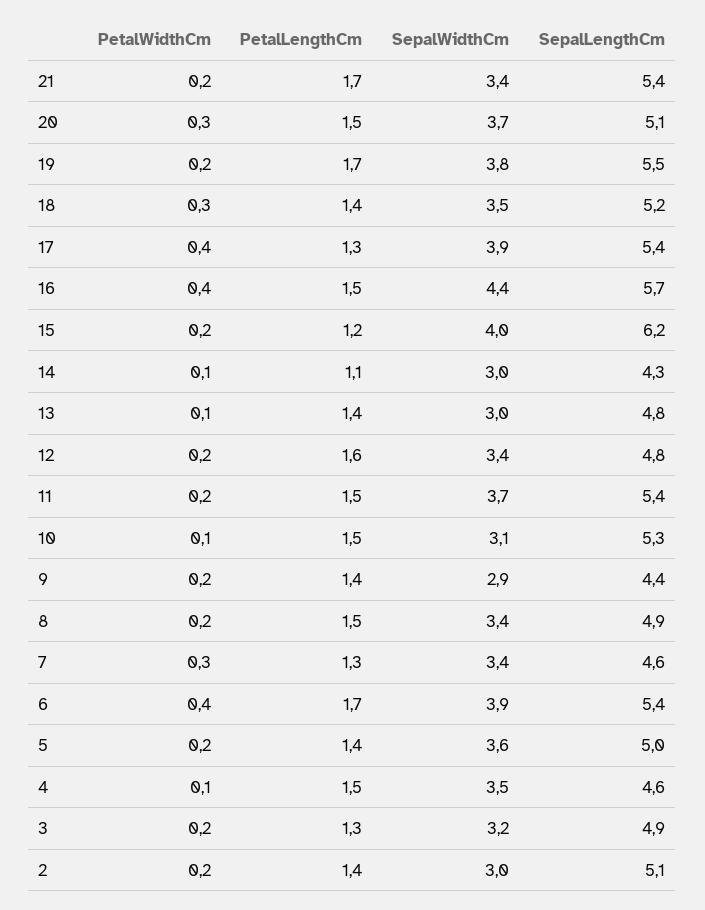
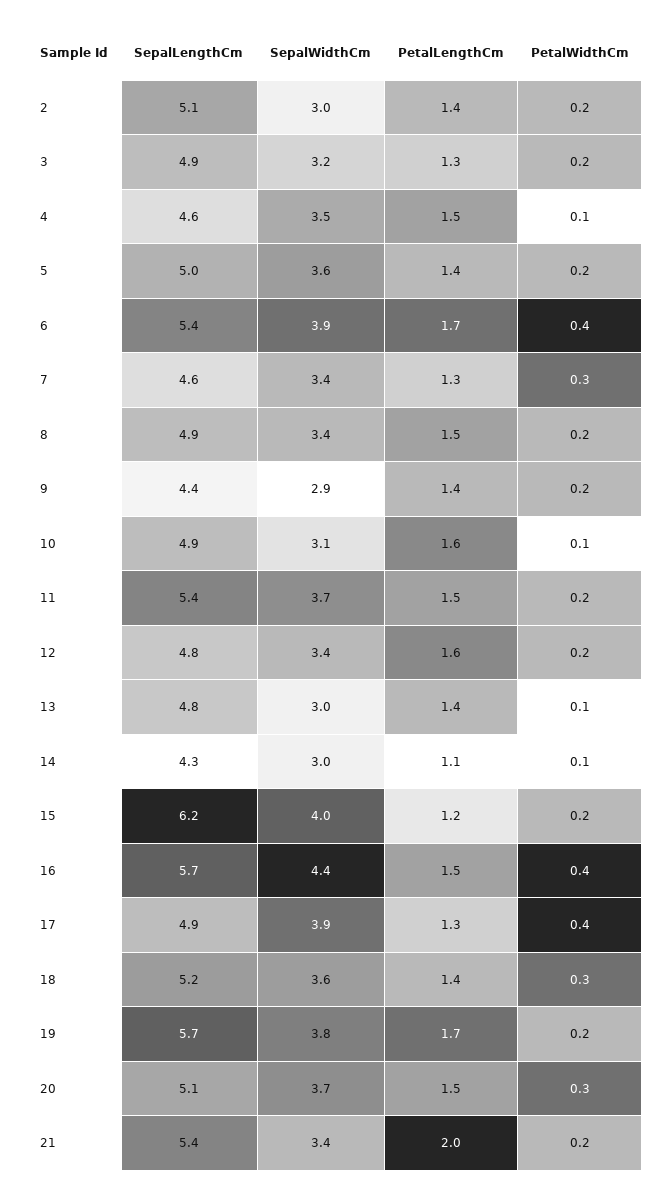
PetalLengthCm, 21: 1.7 -> 2
SepalLengthCm, 19: 5.5 -> 5.7
SepalWidthCm, 18: 3.5 -> 3.6
SepalLengthCm, 17: 5.4 -> 4.9
PetalLengthCm, 10: 1.5 -> 1.6
SepalLengthCm, 10: 5.3 -> 4.9

